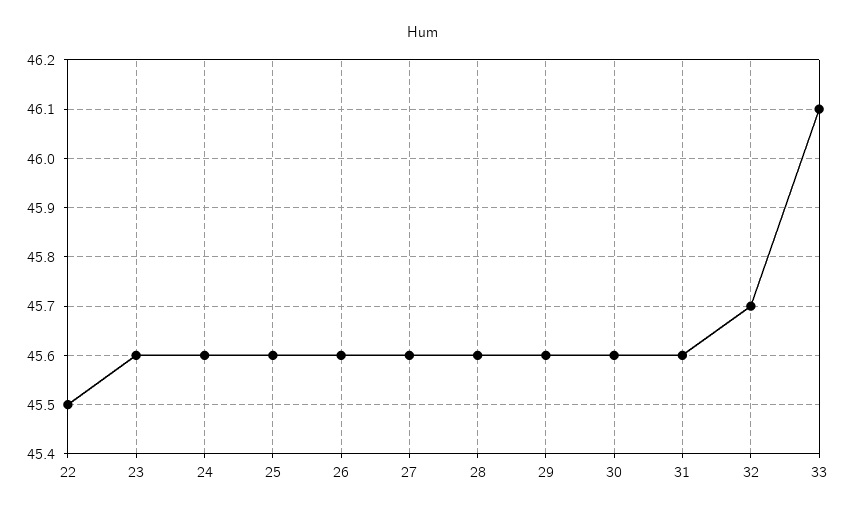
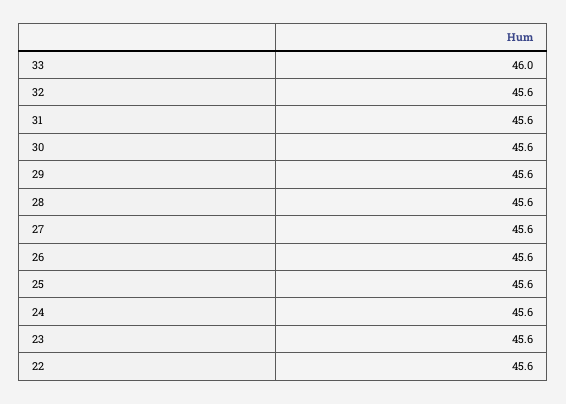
22: 45.5 -> 45.6
32: 45.7 -> 45.6
33: 46.1 -> 46

